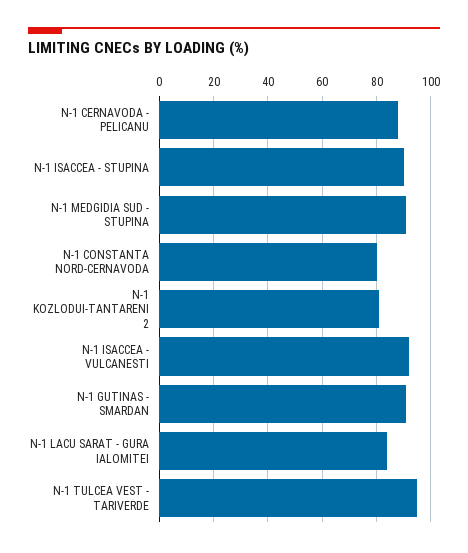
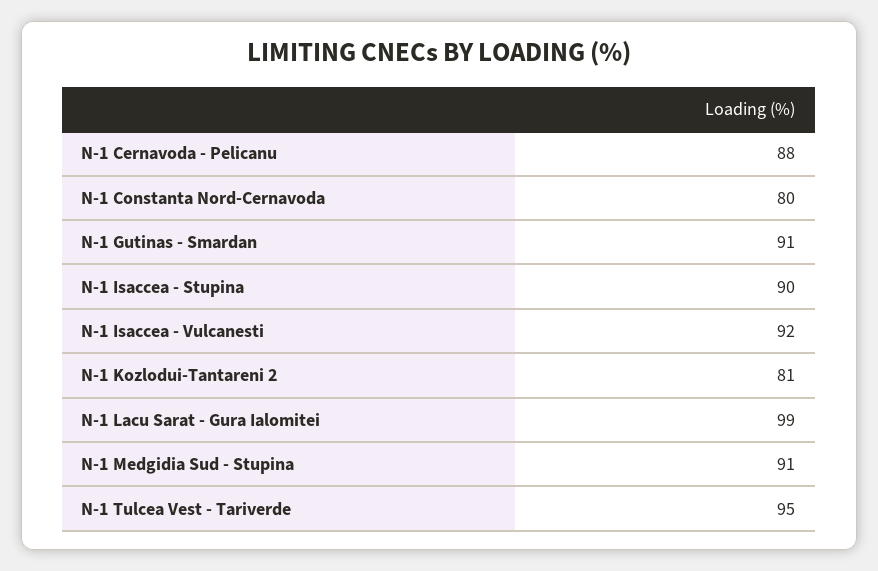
N-1 LACU SARAT - GURA IALOMITEI: 85 -> 99

